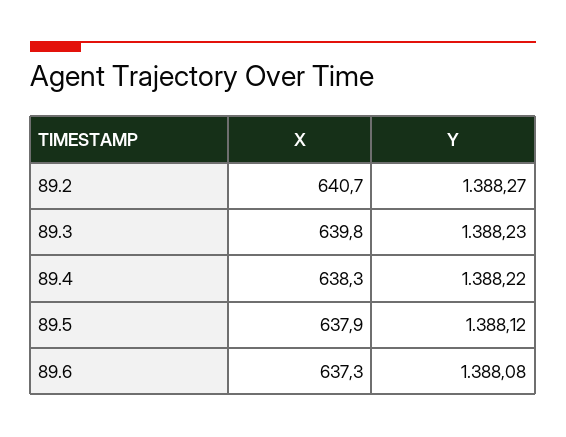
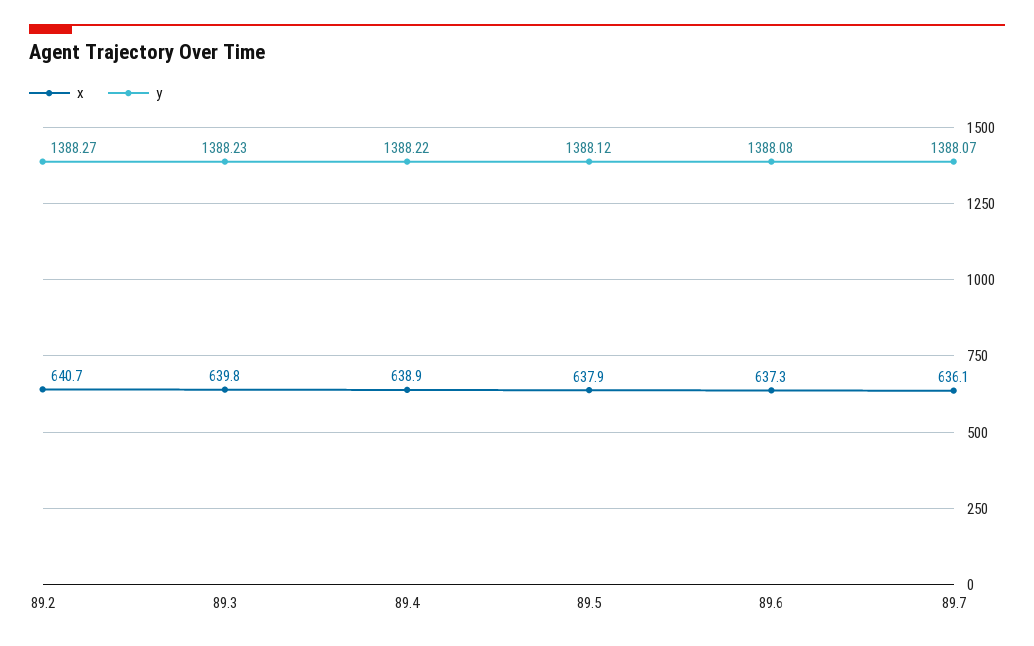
X, 89.4: 638.3 -> 638.9
X, 89.7: none -> 636.1
Y, 89.7: none -> 1388.07

